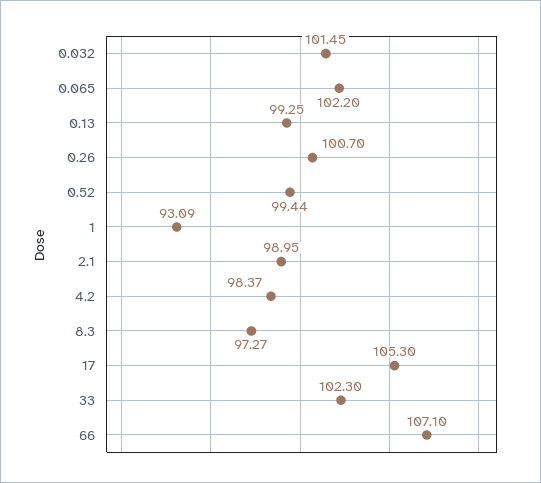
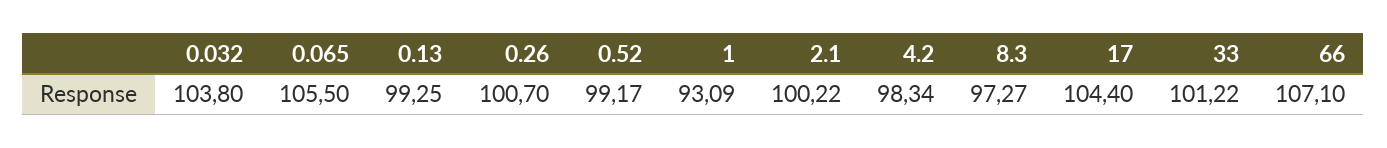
0.032: 101.45 -> 103.8
0.065: 102.2 -> 105.5
0.52: 99.44 -> 99.17
2.1: 98.95 -> 100.22
4.2: 98.37 -> 98.34
17: 105.3 -> 104.4
33: 102.3 -> 101.22

